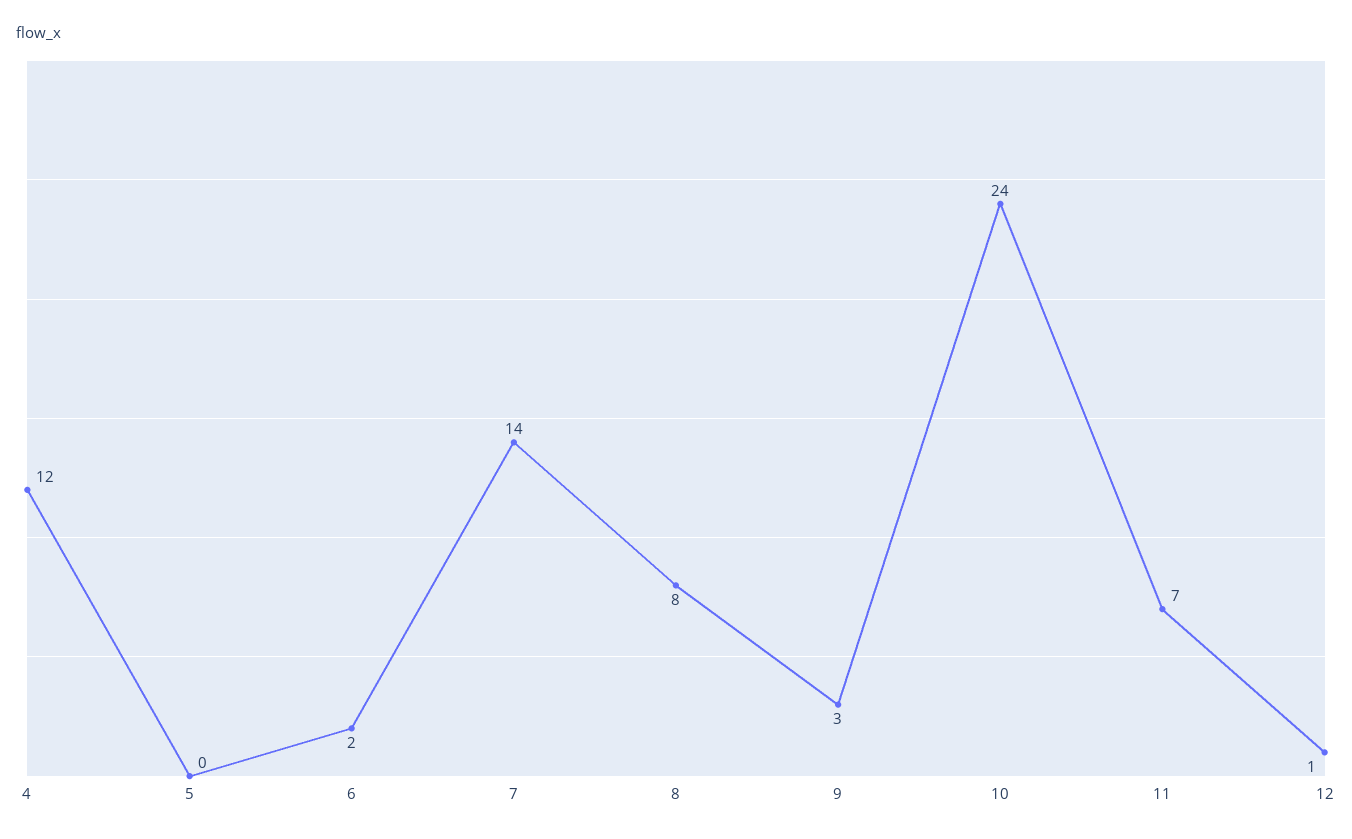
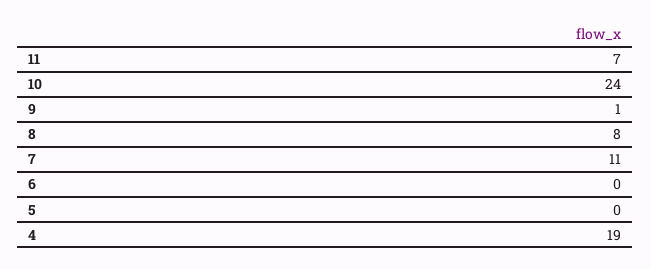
4: 12 -> 19
6: 2 -> 0
7: 14 -> 11
9: 3 -> 1
12: 1 -> none

